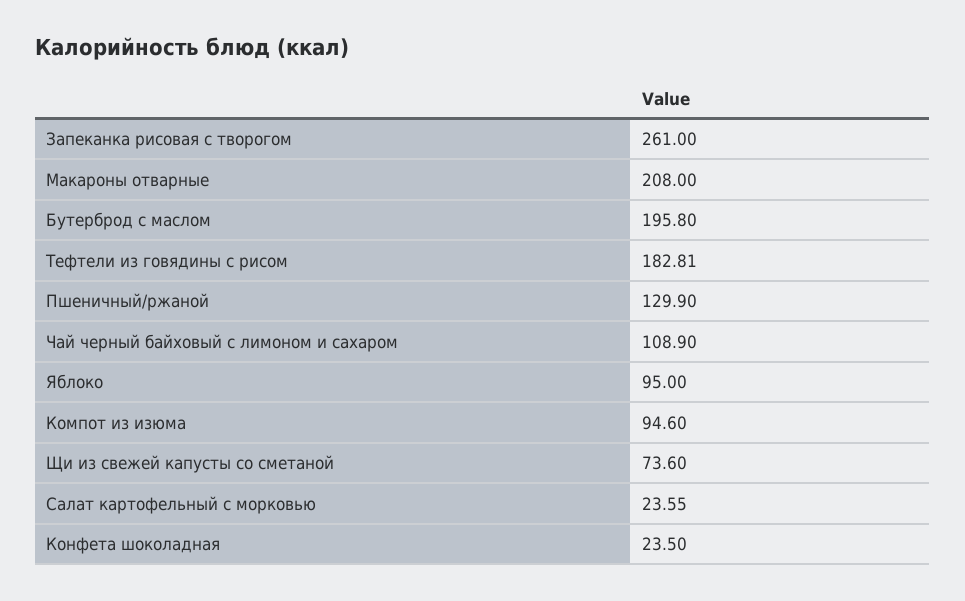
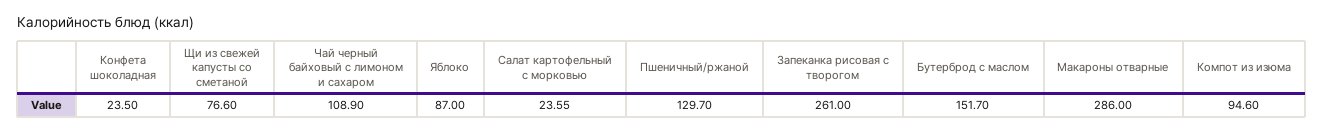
Макароны отварные: 208 -> 286
Бутерброд с маслом: 195.8 -> 151.7
Тефтели из говядины с рисом: 182.81 -> none
Пшеничный/ржаной: 129.9 -> 129.7
Яблоко: 95 -> 87
Щи из свежей капусты со сметаной: 73.6 -> 76.6

